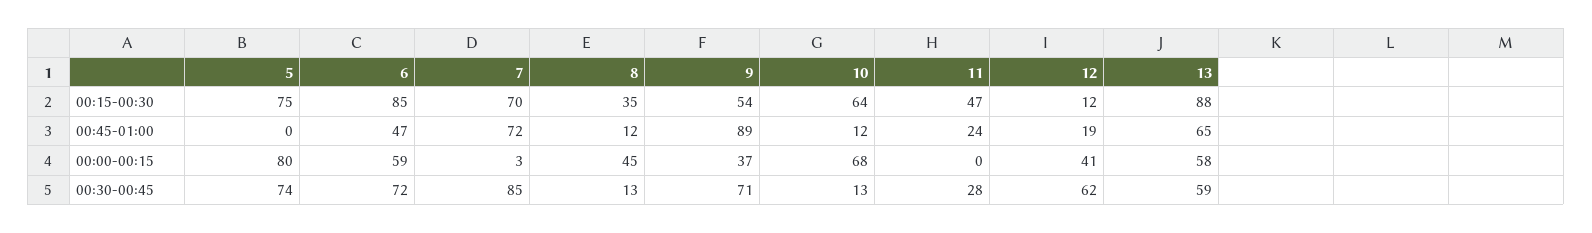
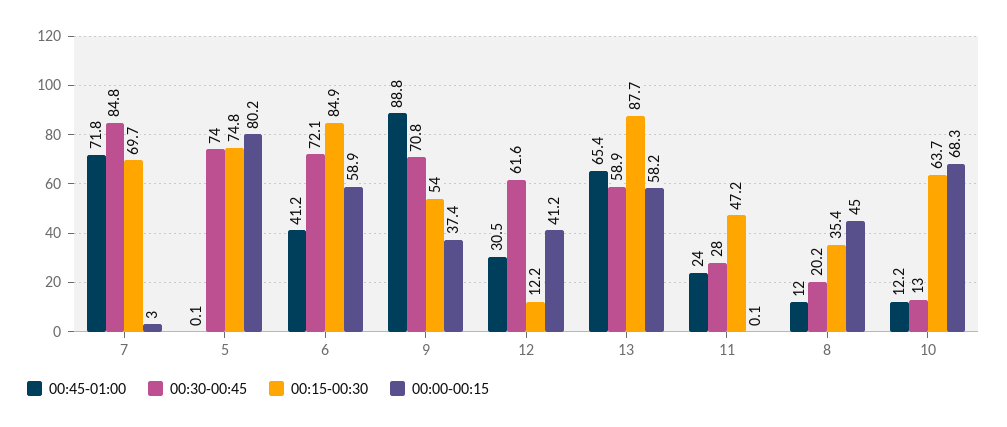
00:45-01:00, 6: 47 -> 41.2
00:45-01:00, 12: 19 -> 30.5
00:30-00:45, 8: 13 -> 20.2

